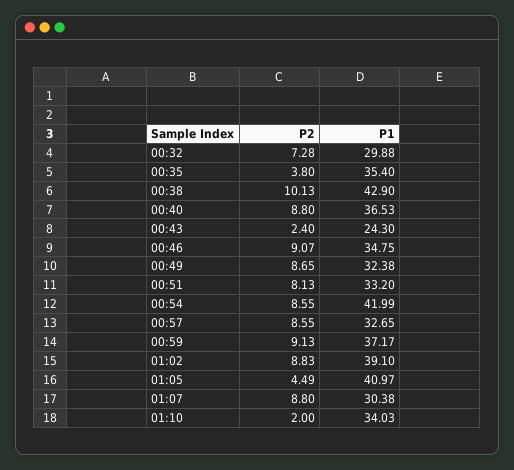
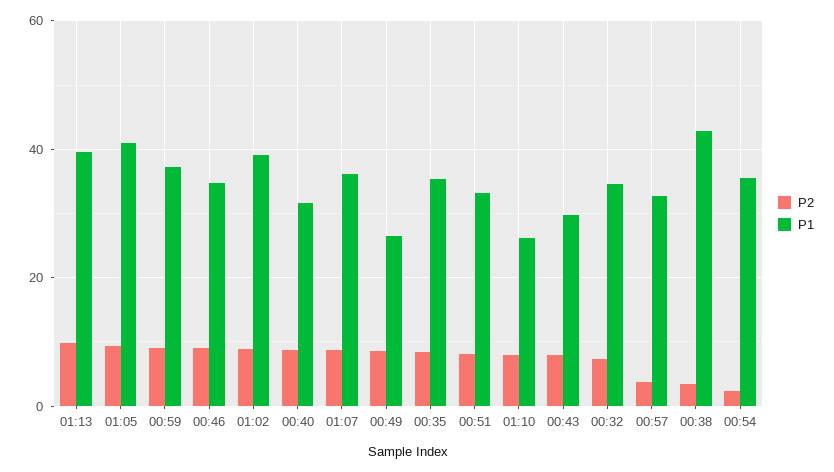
P1, 00:32: 29.88 -> 34
P2, 00:35: 3.8 -> 8
P2, 00:38: 10.13 -> 4
P1, 00:40: 36.53 -> 32
P2, 00:43: 2.4 -> 8
P1, 00:43: 24.3 -> 30
P1, 00:49: 32.38 -> 26
P2, 00:54: 8.55 -> 2
P1, 00:54: 41.99 -> 36
P2, 00:57: 8.55 -> 4
P2, 01:05: 4.49 -> 10
P1, 01:07: 30.38 -> 36
P2, 01:10: 2 -> 8
P1, 01:10: 34.03 -> 26
P2, 01:13: none -> 10
P1, 01:13: none -> 40

